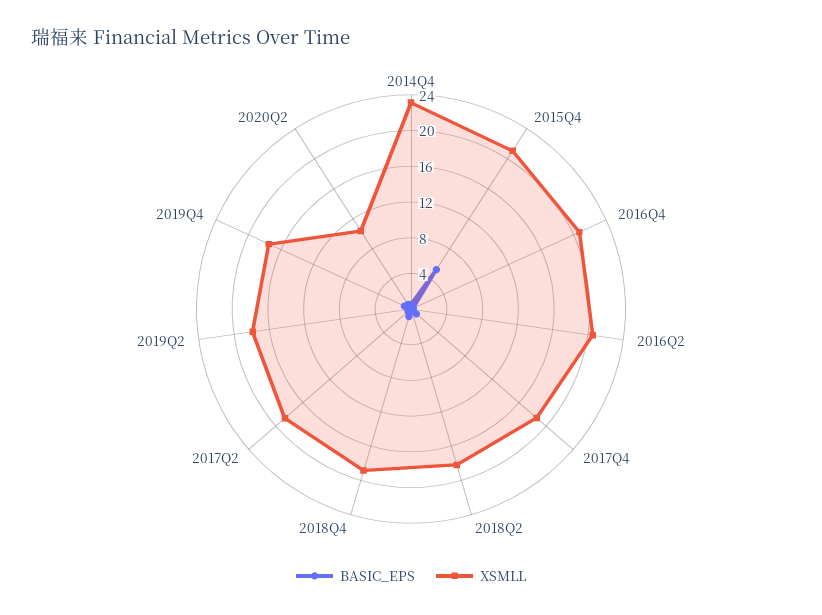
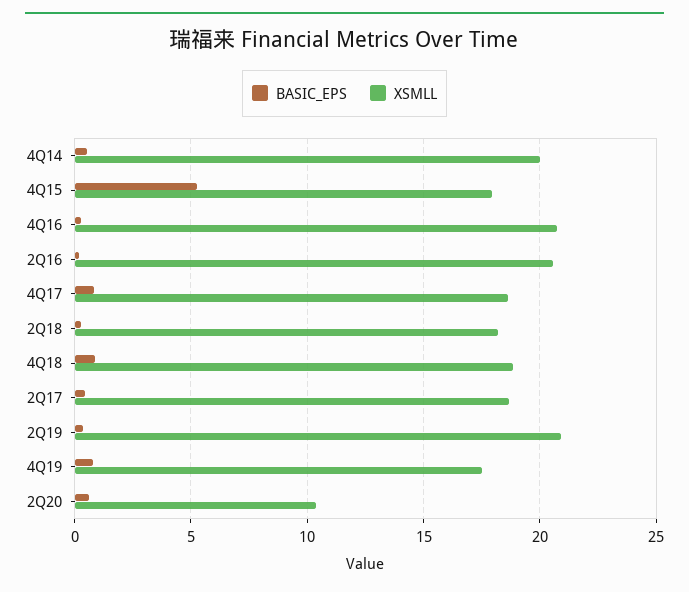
XSMLL, 2014Q4: 23 -> 20
XSMLL, 2015Q4: 21 -> 18
XSMLL, 2019Q2: 18 -> 21

